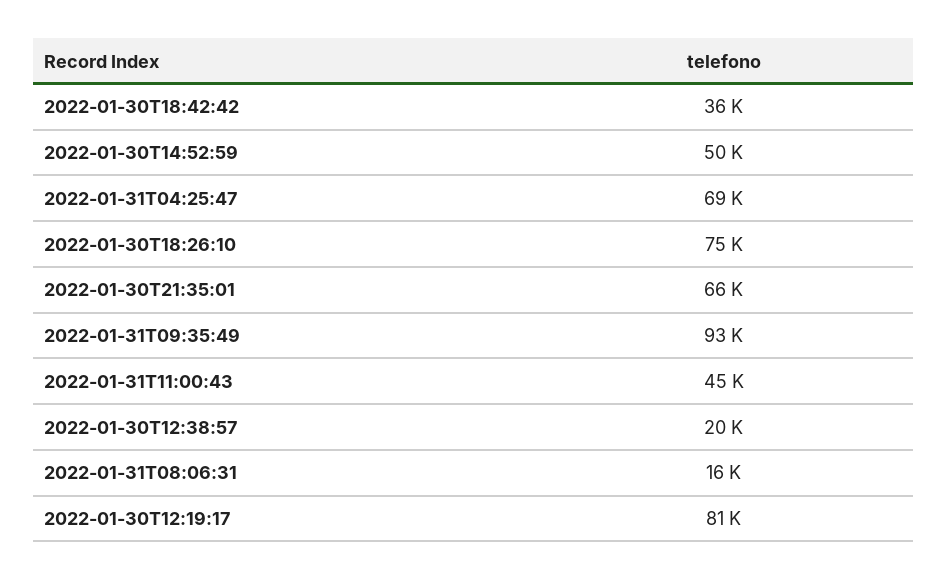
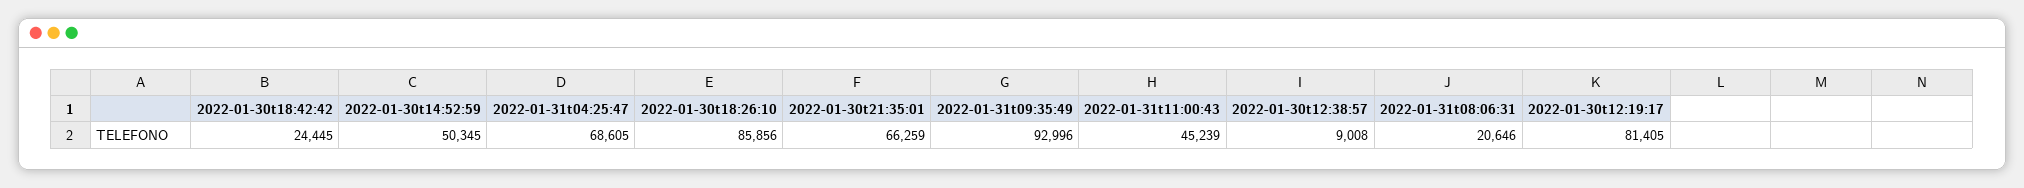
2022-01-30T18:42:42: 36000 -> 24445
2022-01-30T18:26:10: 75000 -> 85856
2022-01-30T12:38:57: 20000 -> 9008
2022-01-31T08:06:31: 16000 -> 20646

